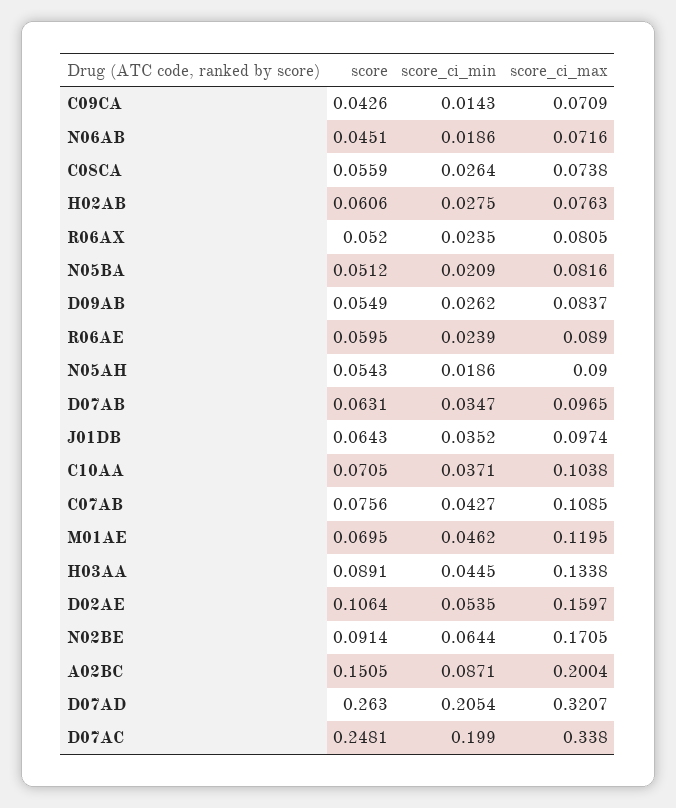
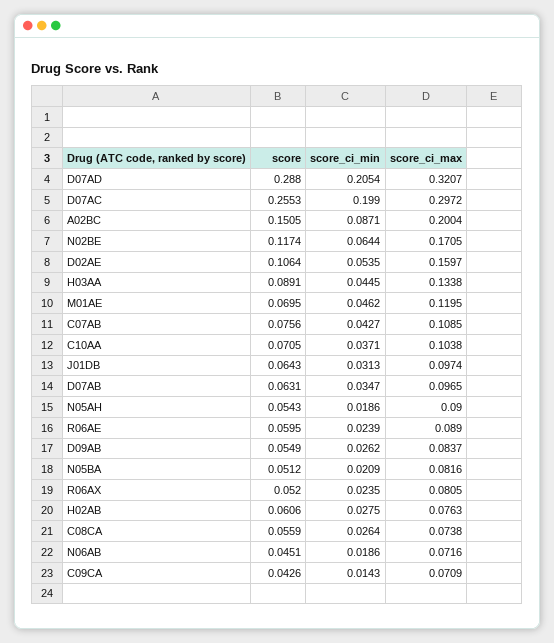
score_ci_min, J01DB: 0.0352 -> 0.0313
score, N02BE: 0.0914 -> 0.1174
score, D07AD: 0.263 -> 0.288
score, D07AC: 0.2481 -> 0.2553
score_ci_max, D07AC: 0.338 -> 0.2972

